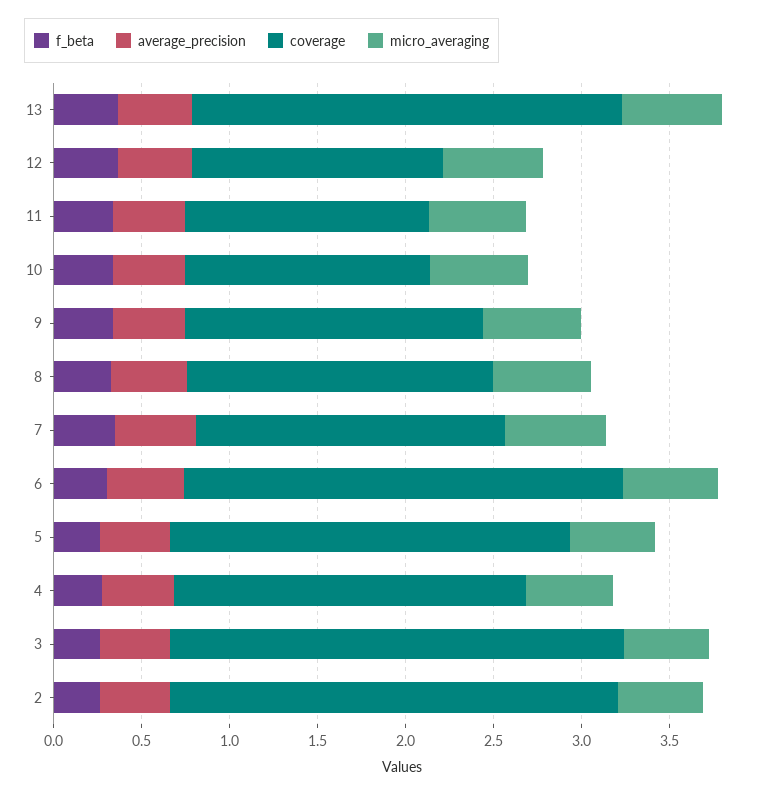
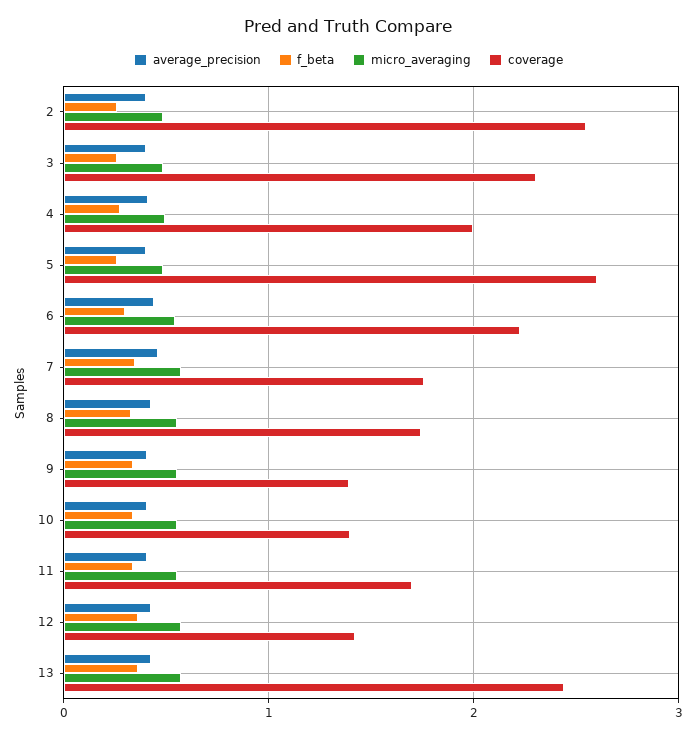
coverage, 11: 1.4 -> 1.7
coverage, 9: 1.7 -> 1.4
coverage, 6: 2.5 -> 2.2
coverage, 5: 2.3 -> 2.6
coverage, 3: 2.6 -> 2.3

